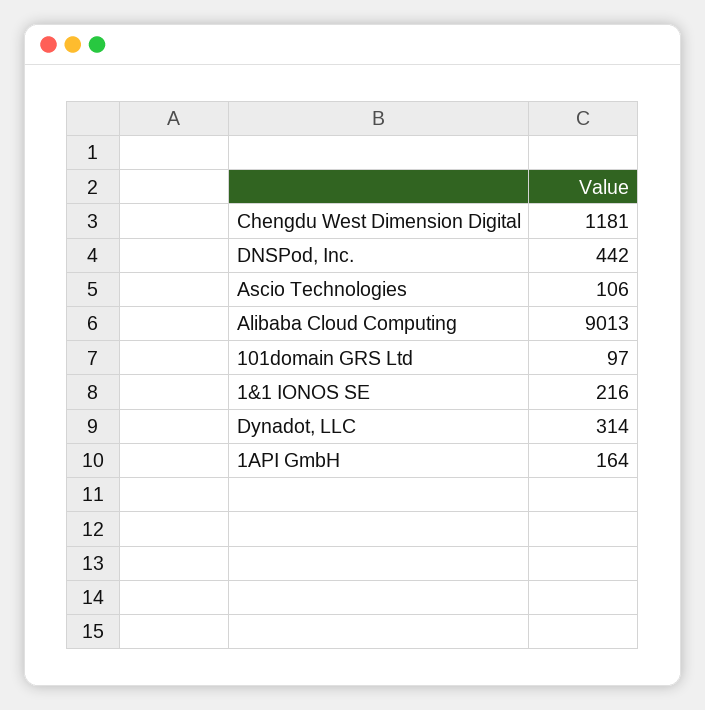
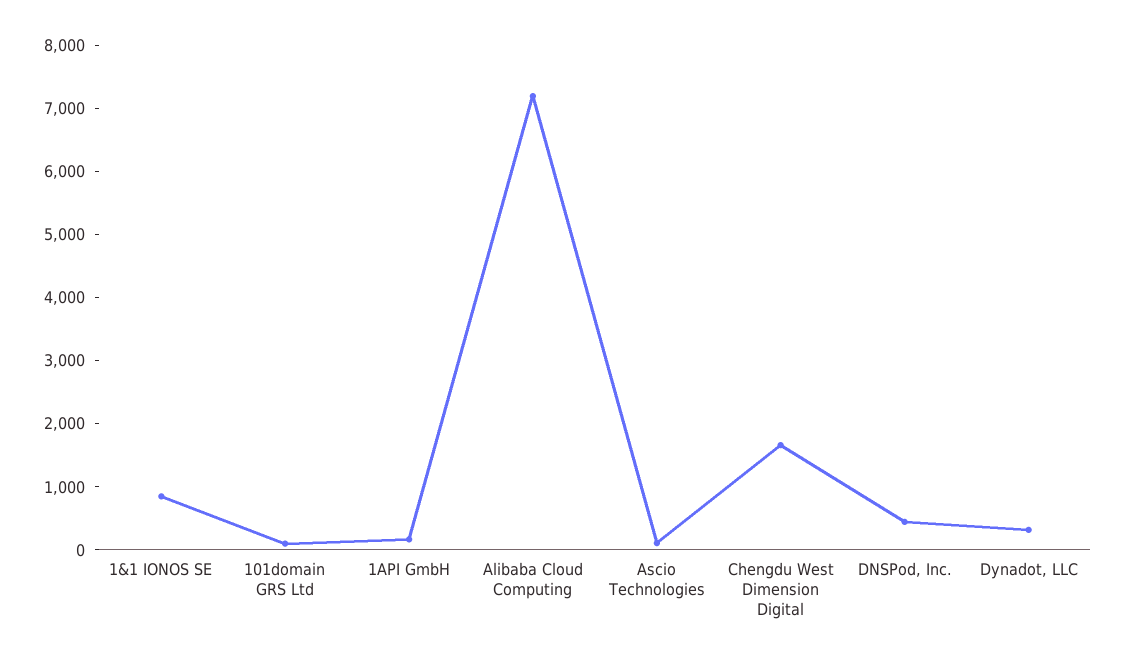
Chengdu West Dimension Digital: 1181 -> 1600
Alibaba Cloud Computing: 9013 -> 7200
1&1 IONOS SE: 216 -> 800

